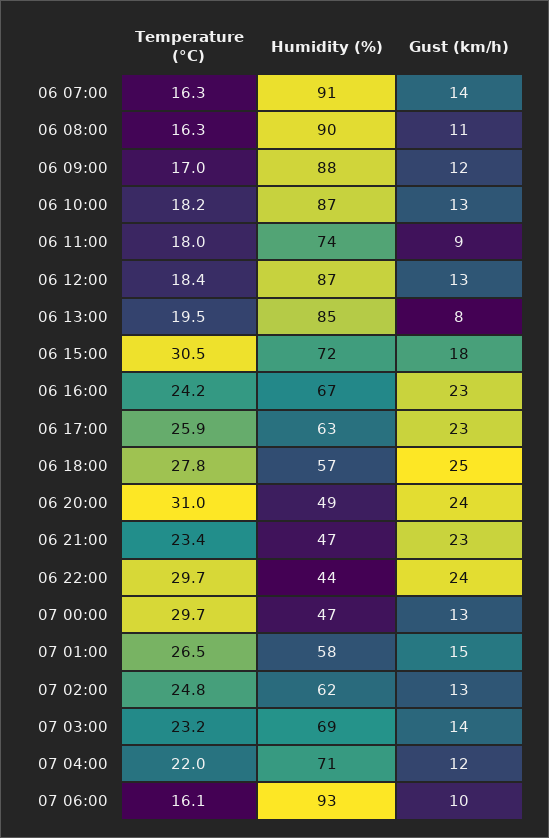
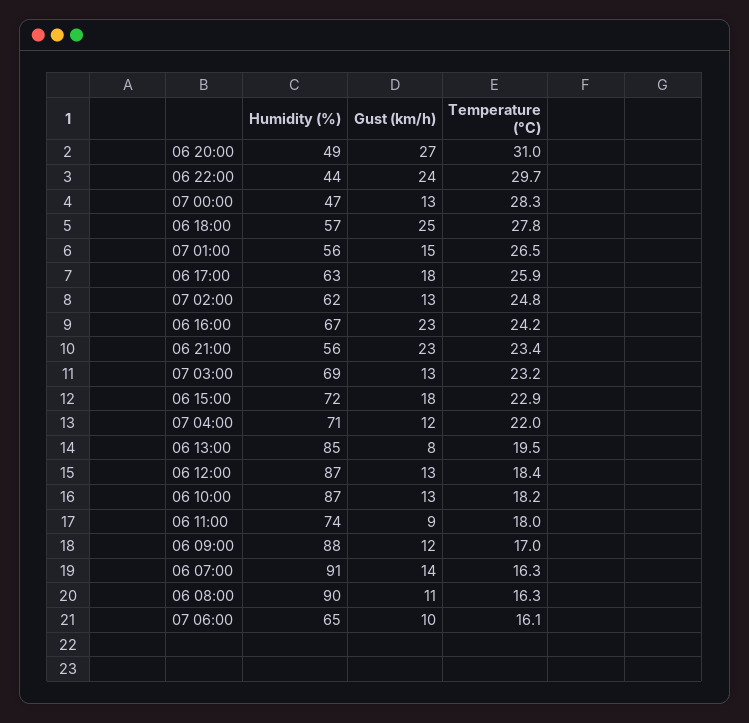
Temperature (°C), 06 15:00: 30.5 -> 22.9
Gust (km/h), 06 17:00: 23 -> 18
Gust (km/h), 06 20:00: 24 -> 27
Humidity (%), 06 21:00: 47 -> 56
Temperature (°C), 07 00:00: 29.7 -> 28.3
Humidity (%), 07 01:00: 58 -> 56
Gust (km/h), 07 03:00: 14 -> 13
Humidity (%), 07 06:00: 93 -> 65

